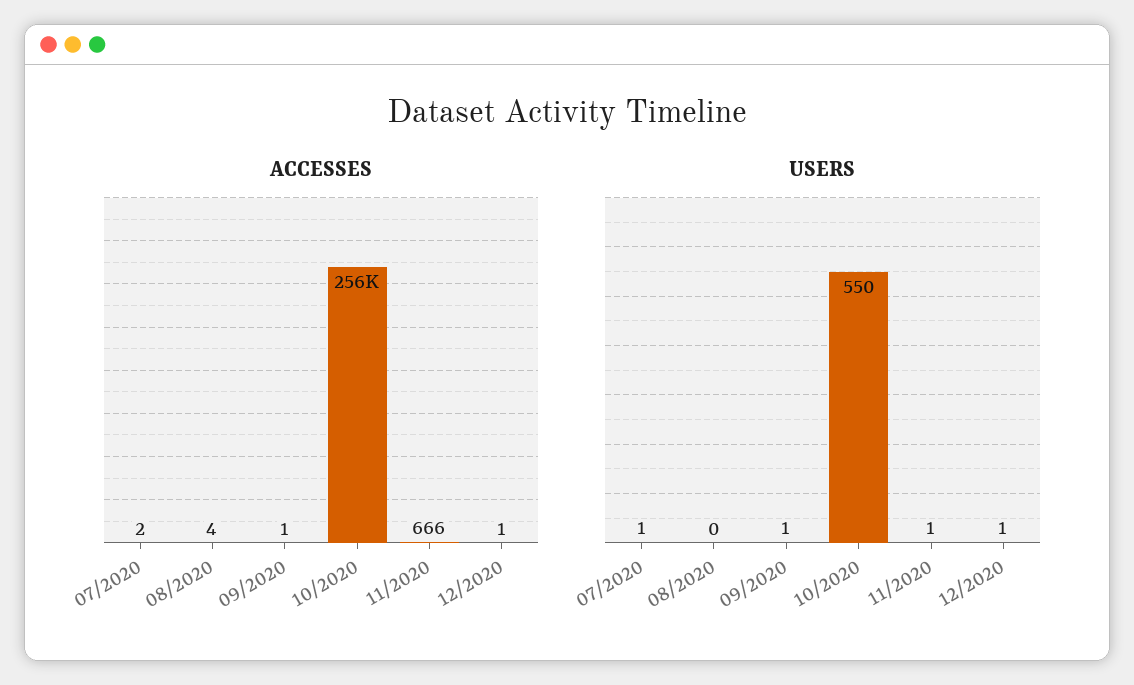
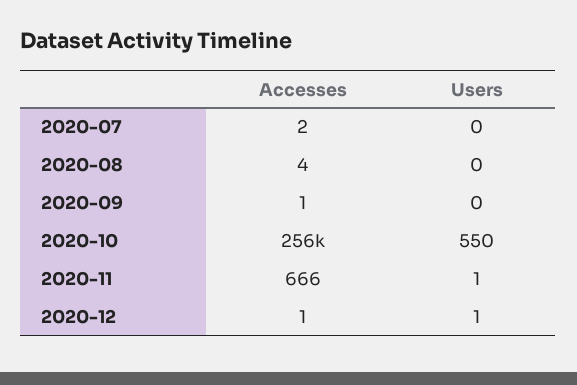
USERS, 07/2020: 1 -> 0
USERS, 09/2020: 1 -> 0

